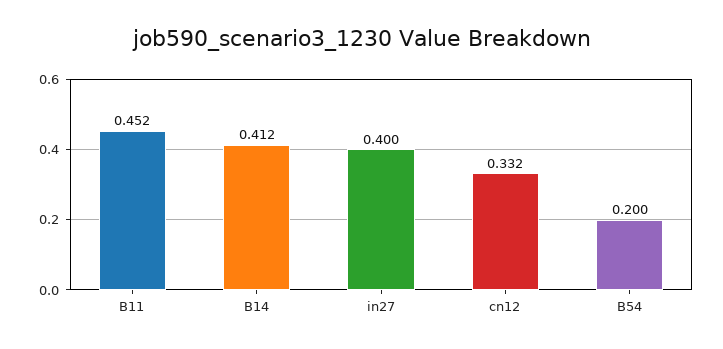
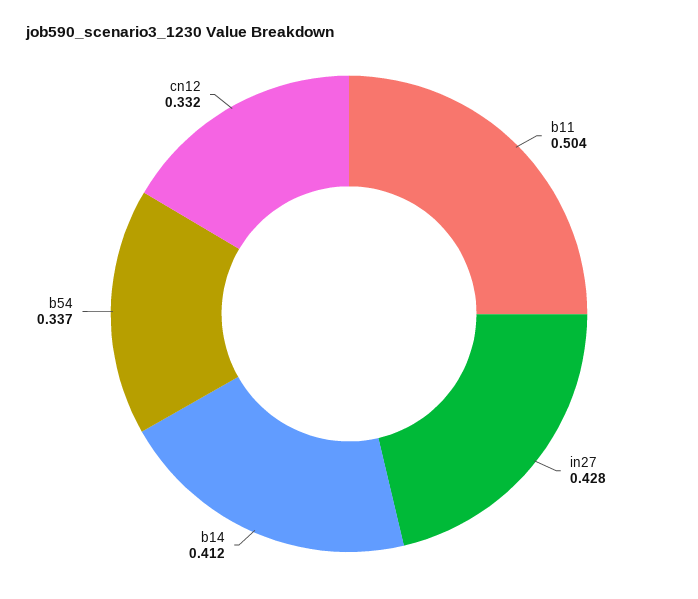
B11: 0.452 -> 0.504
in27: 0.4 -> 0.428
B54: 0.2 -> 0.337

